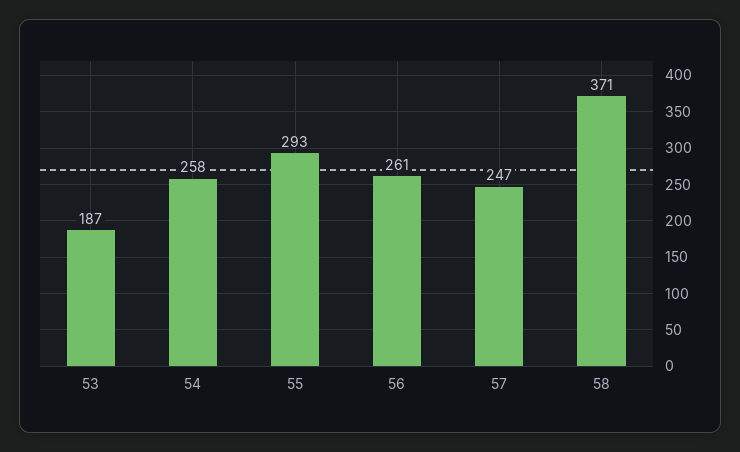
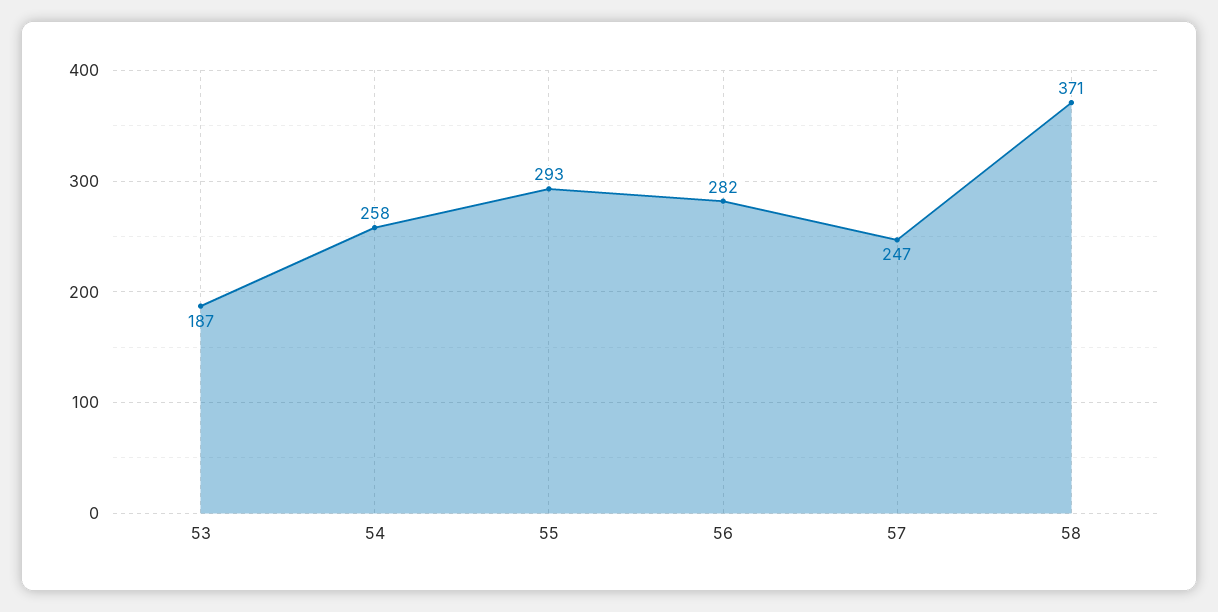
56: 261 -> 282

